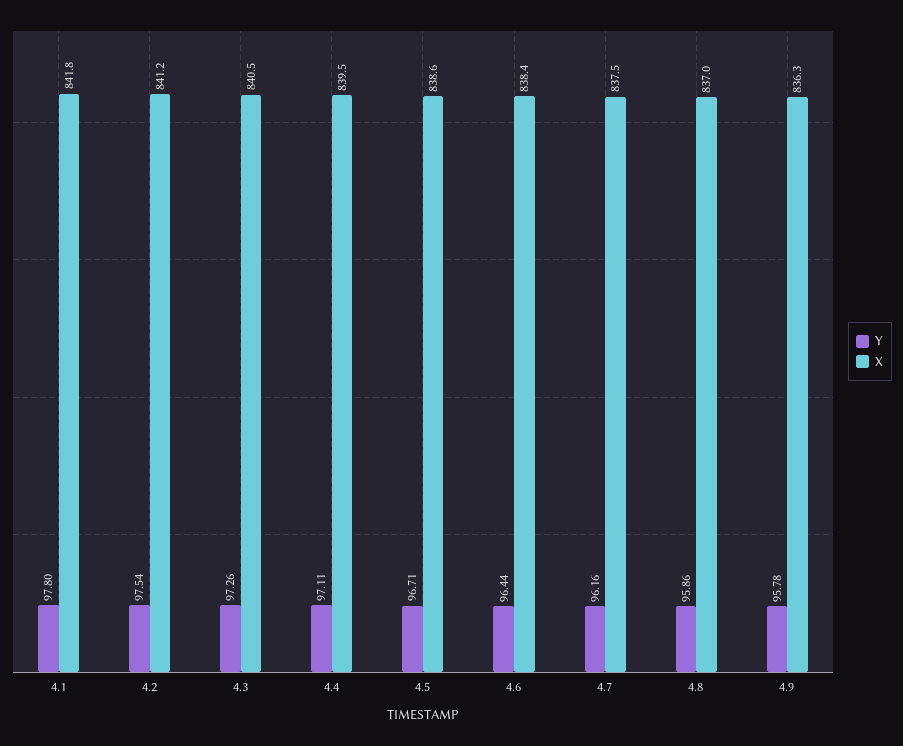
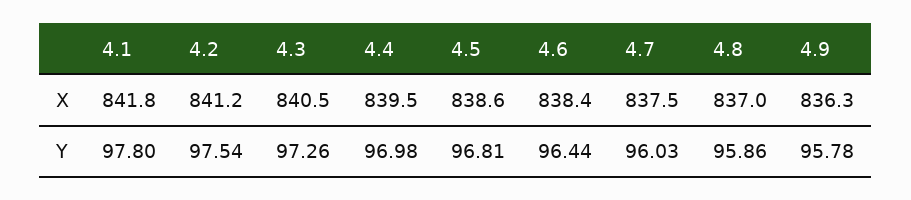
Y, 4.4: 97.11 -> 96.98
Y, 4.5: 96.71 -> 96.81
Y, 4.7: 96.16 -> 96.03

